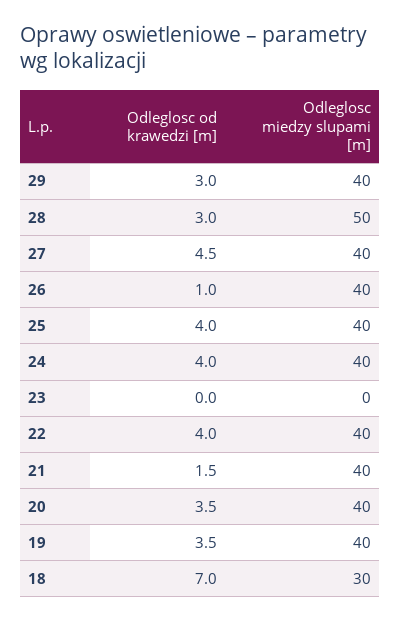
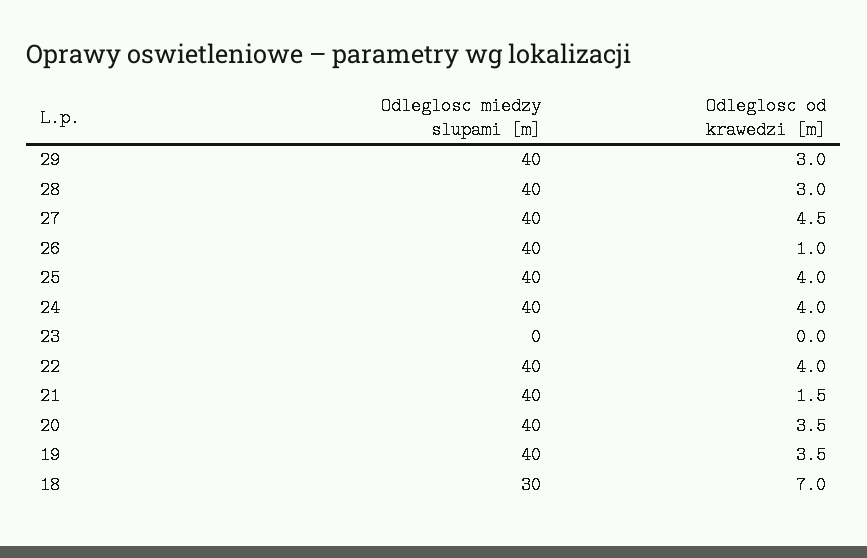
Odleglosc miedzy slupami [m], 28: 50 -> 40

